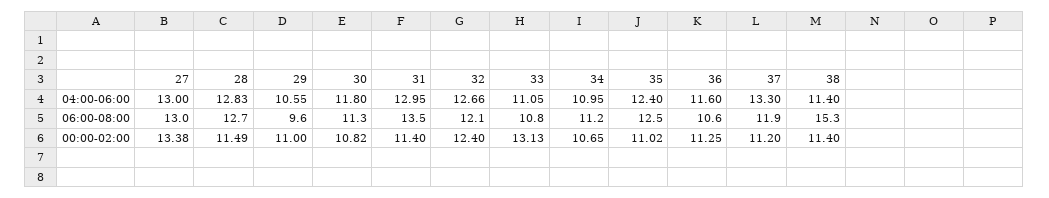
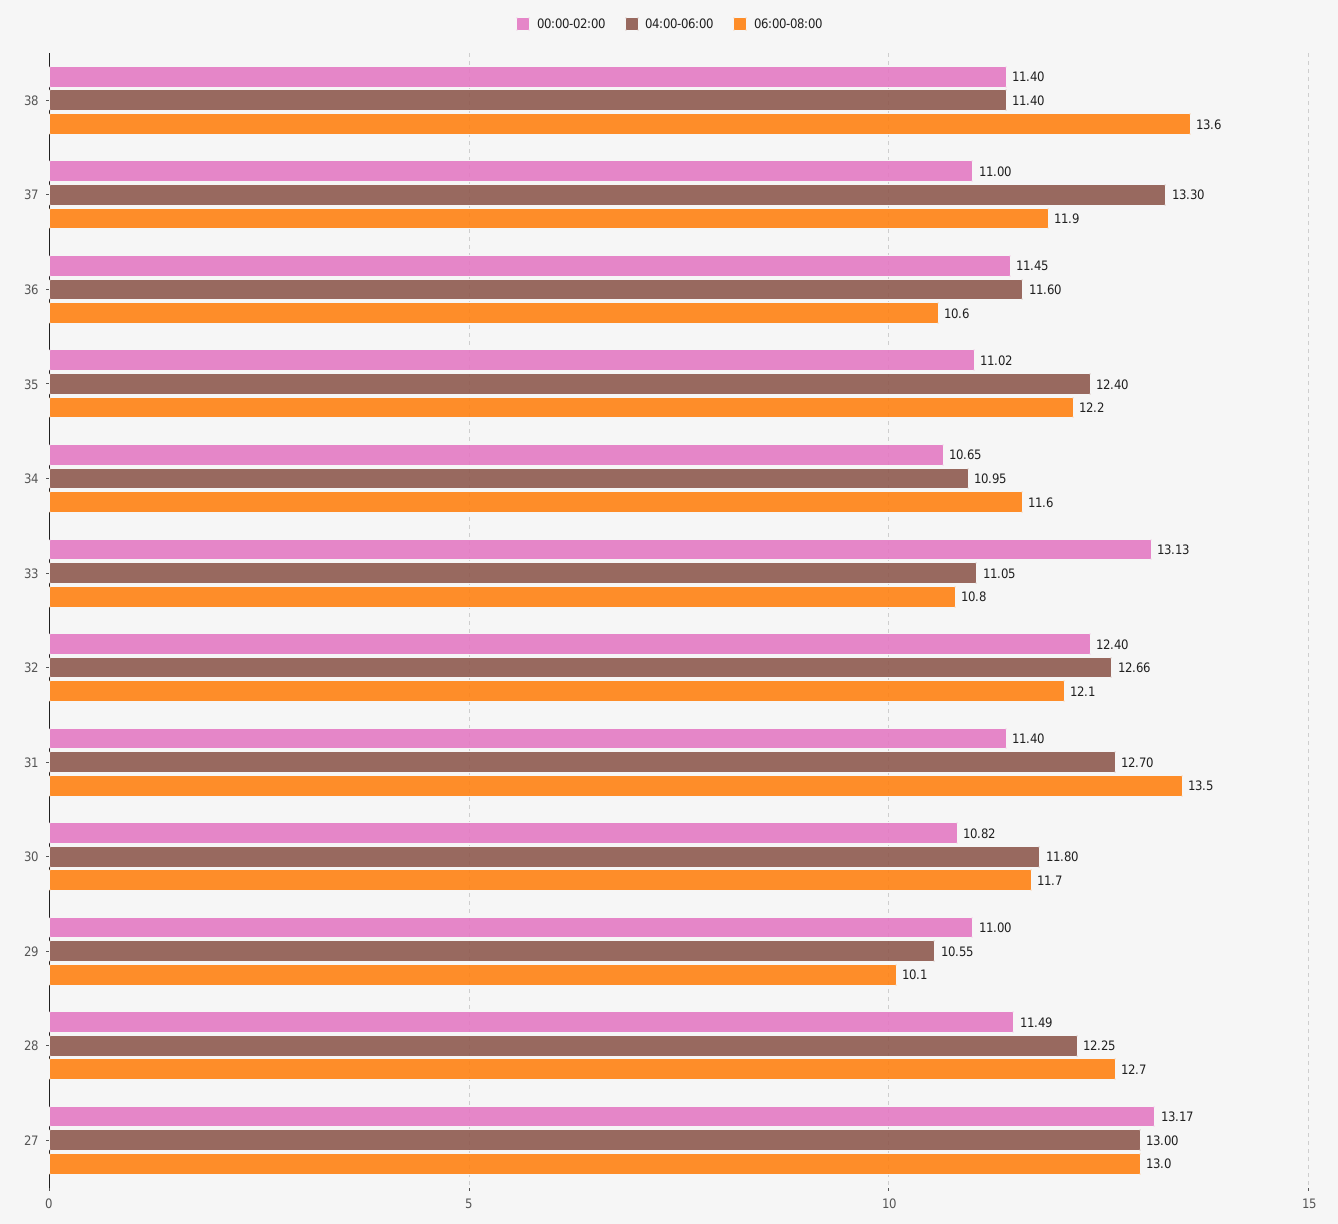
04:00-06:00, 28: 12.83 -> 12.25
04:00-06:00, 31: 12.95 -> 12.7
06:00-08:00, 29: 9.6 -> 10.1
06:00-08:00, 30: 11.3 -> 11.7
06:00-08:00, 34: 11.2 -> 11.6
06:00-08:00, 35: 12.5 -> 12.2
06:00-08:00, 38: 15.3 -> 13.6
00:00-02:00, 27: 13.38 -> 13.17
00:00-02:00, 36: 11.25 -> 11.45
00:00-02:00, 37: 11.2 -> 11

